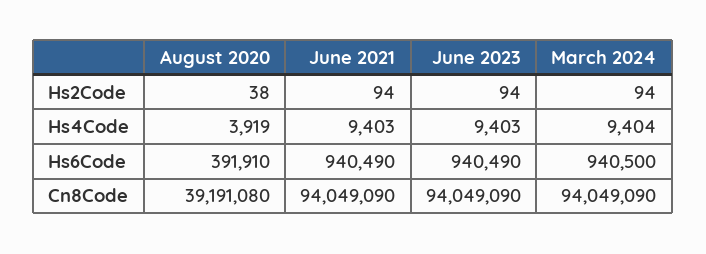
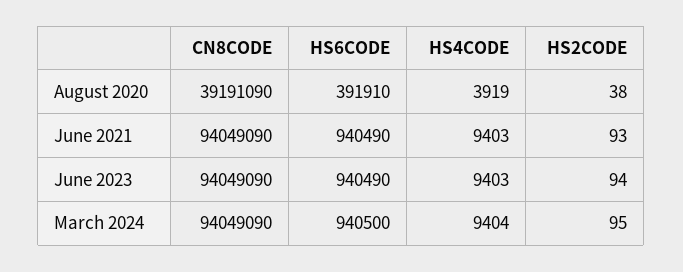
June 2021, Hs2Code: 94 -> 93
March 2024, Hs2Code: 94 -> 95
August 2020, Cn8Code: 39191080 -> 39191090

